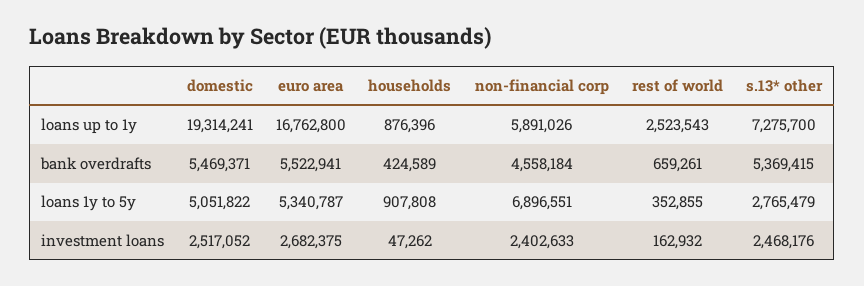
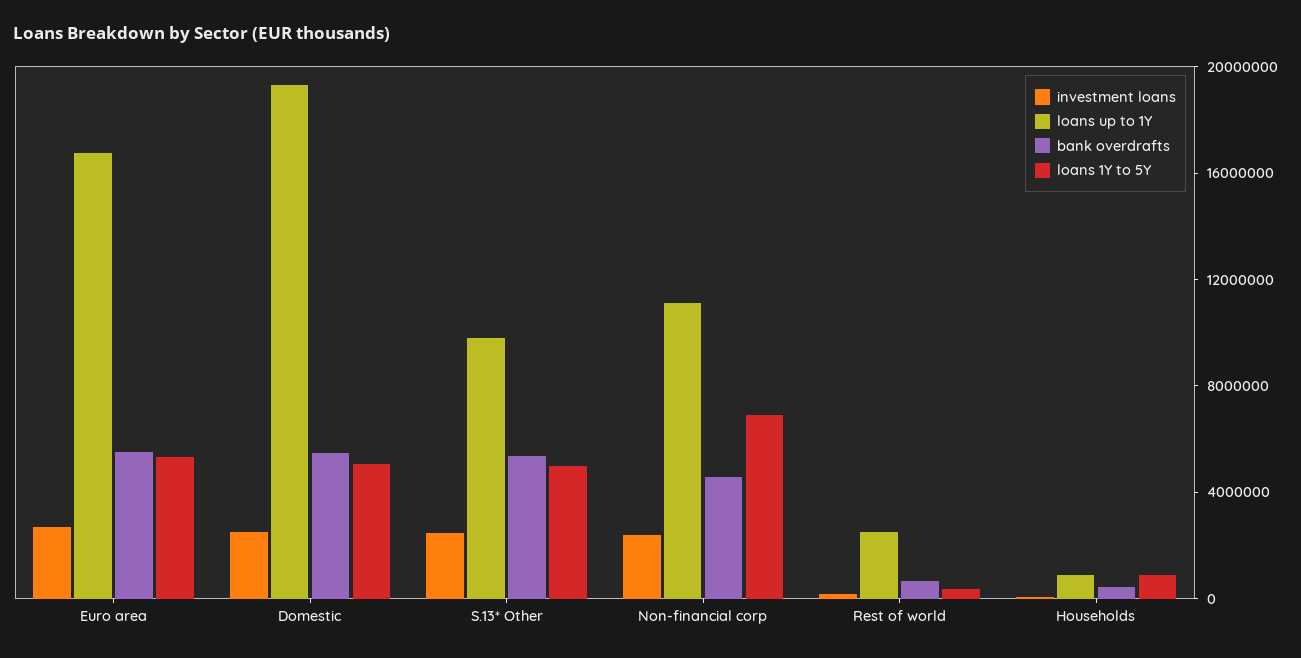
loans up to 1y, non-financial corp: 5891026 -> 11000000
loans up to 1y, s.13* other: 7275700 -> 10000000
loans 1y to 5y, s.13* other: 2765479 -> 5000000

